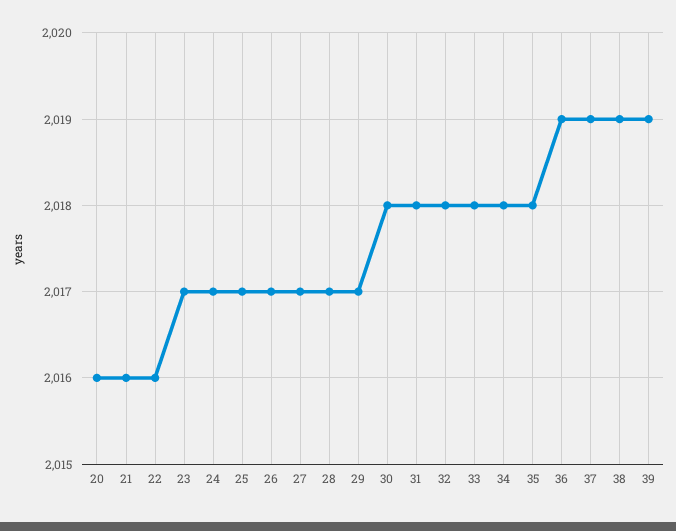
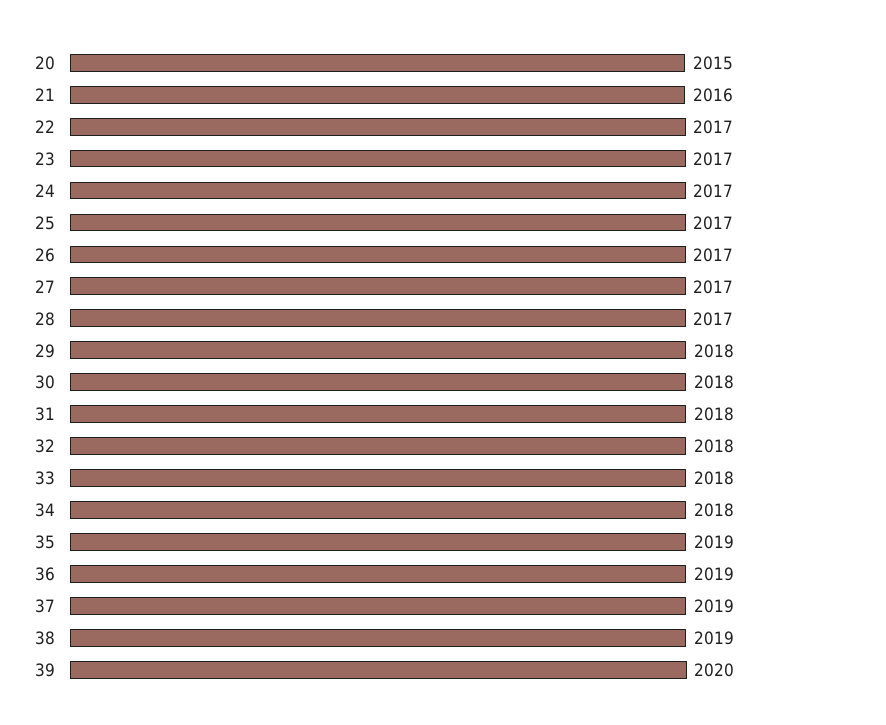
20: 2016 -> 2015
22: 2016 -> 2017
29: 2017 -> 2018
35: 2018 -> 2019
39: 2019 -> 2020

